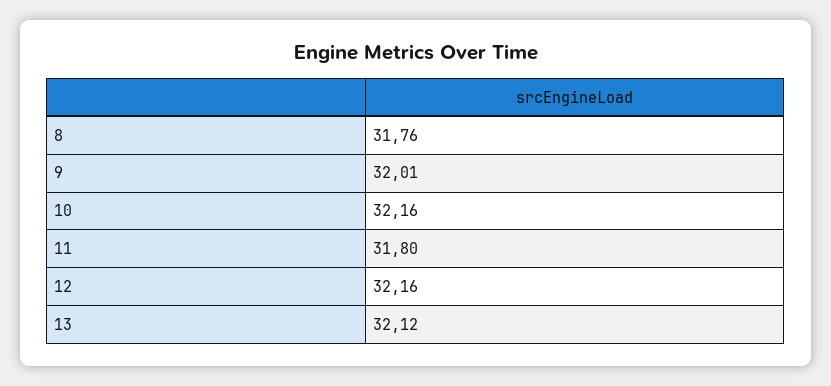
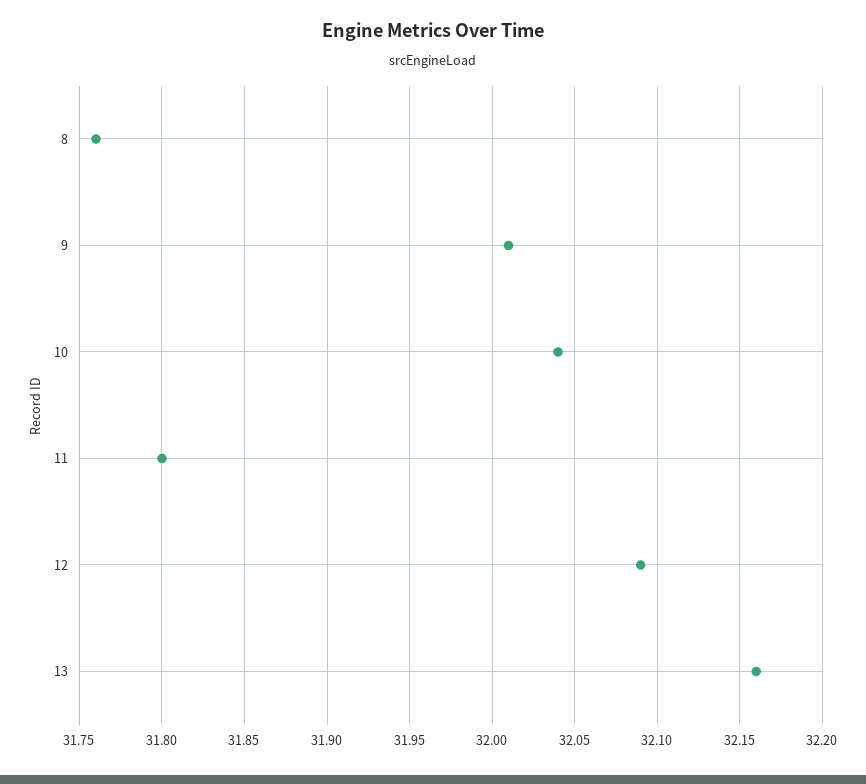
10: 32.16 -> 32.04
12: 32.16 -> 32.09
13: 32.12 -> 32.16

